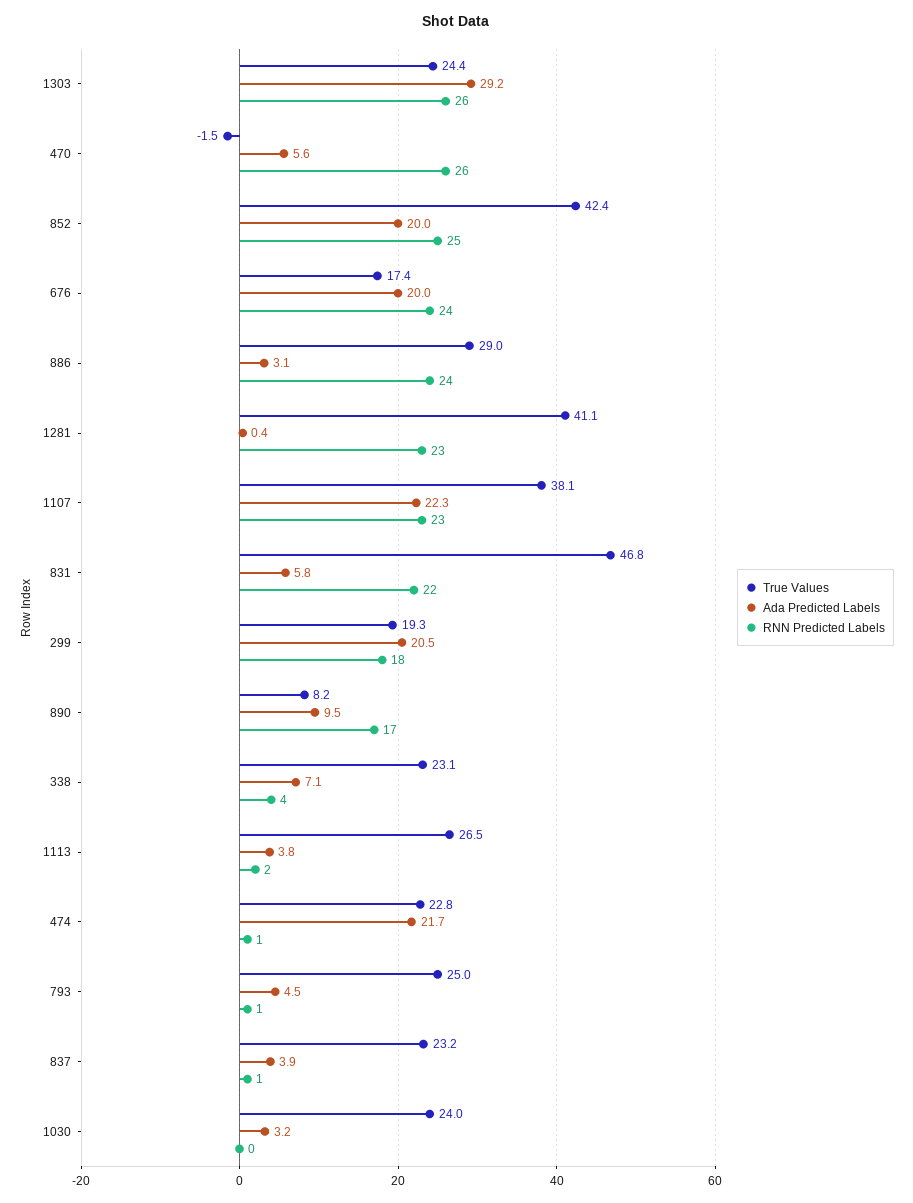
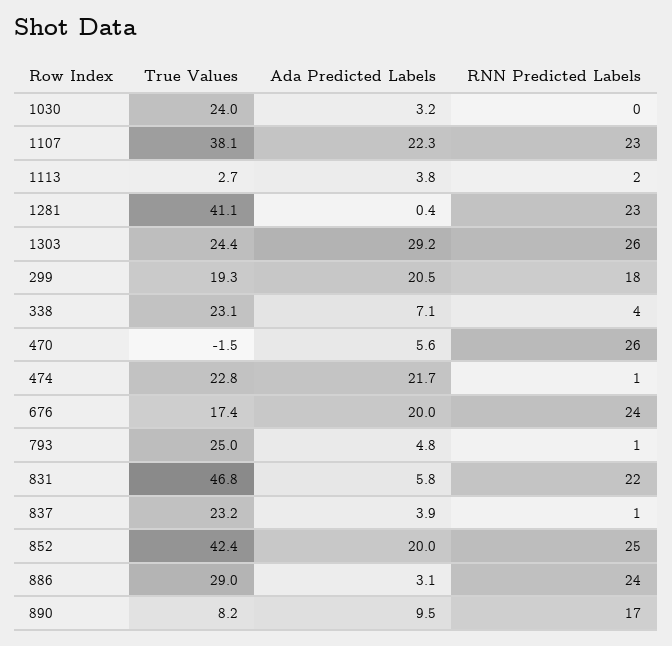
True Values, 1113: 26.5 -> 2.7
Ada Predicted Labels, 793: 4.5 -> 4.8

